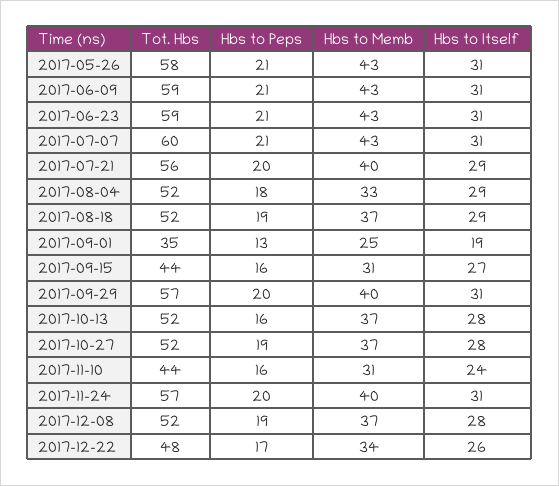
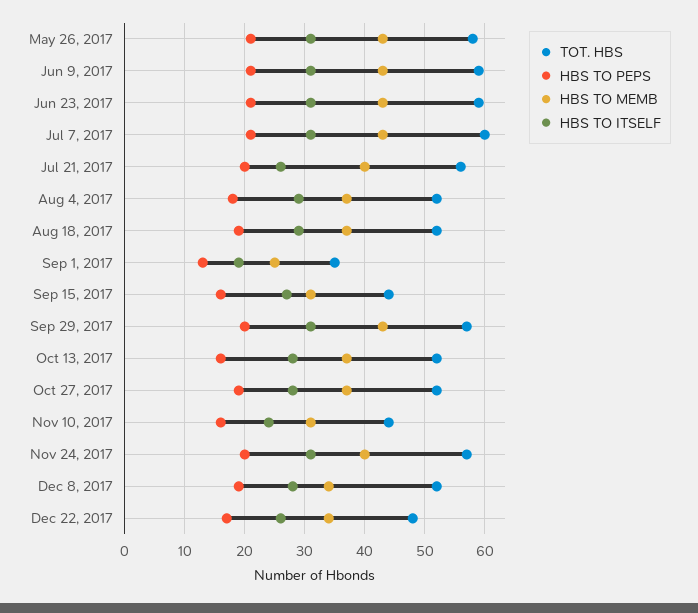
Hbs to Itself, 2017-07-21: 29 -> 26
Hbs to Memb, 2017-08-04: 33 -> 37
Hbs to Memb, 2017-09-29: 40 -> 43
Hbs to Memb, 2017-12-08: 37 -> 34

